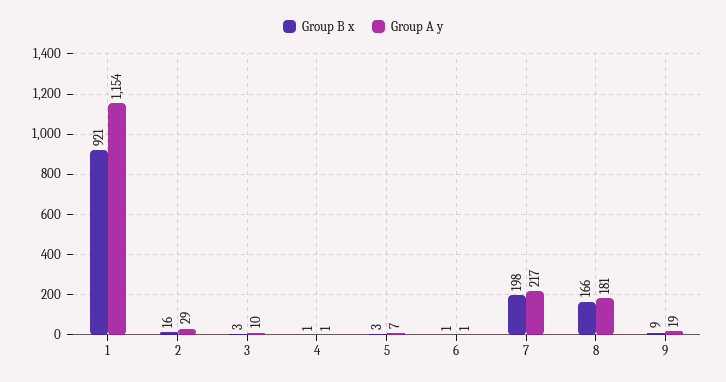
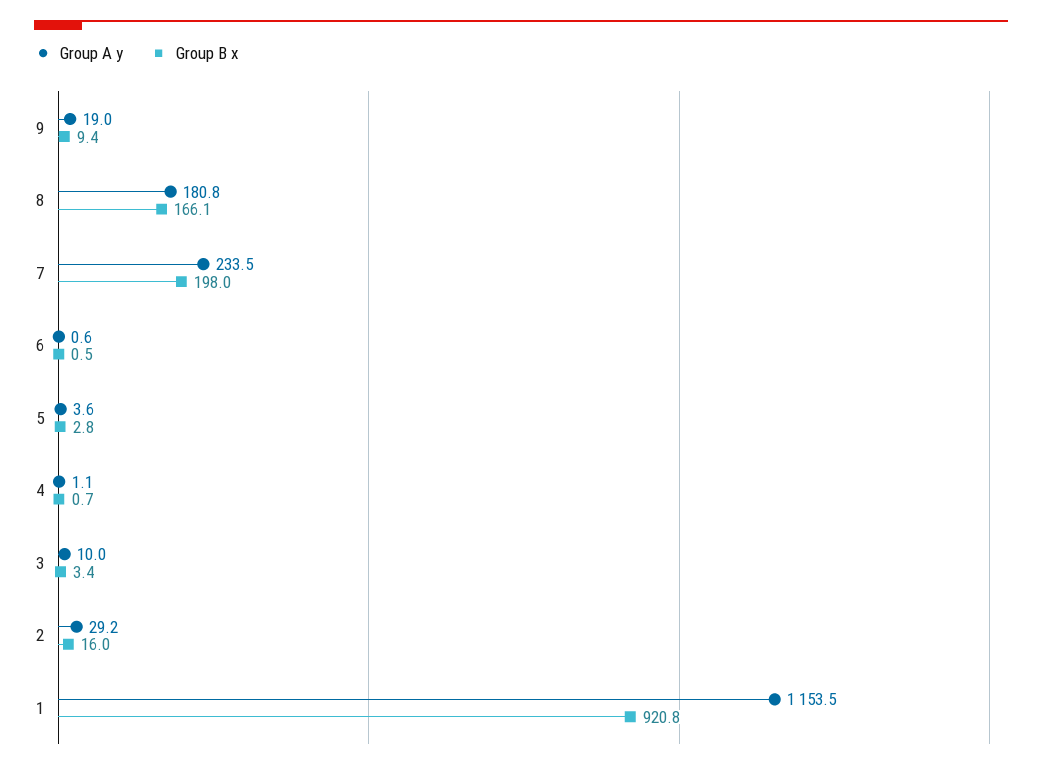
Group A y, 5: 7 -> 3.6
Group A y, 7: 217 -> 233.5

